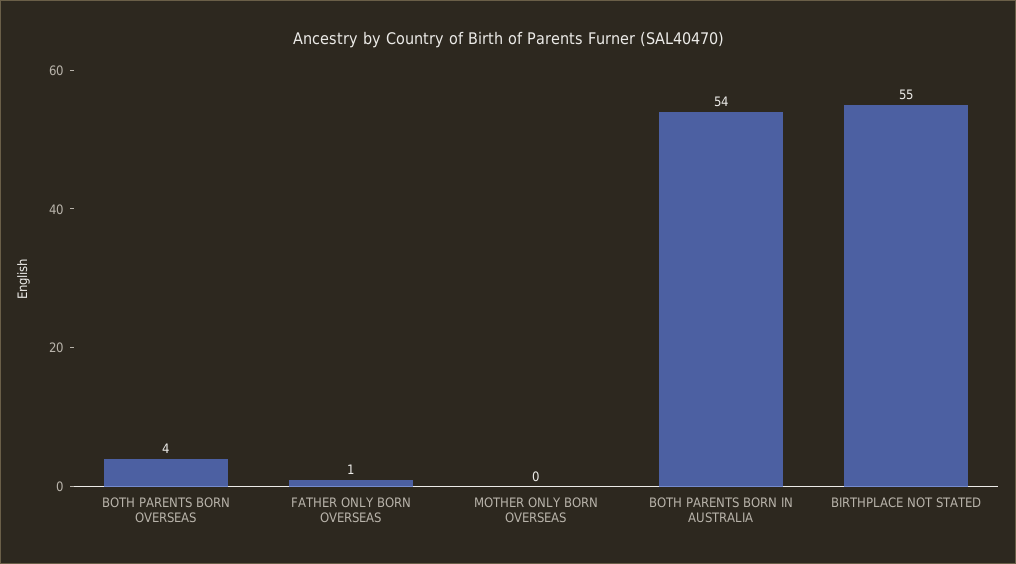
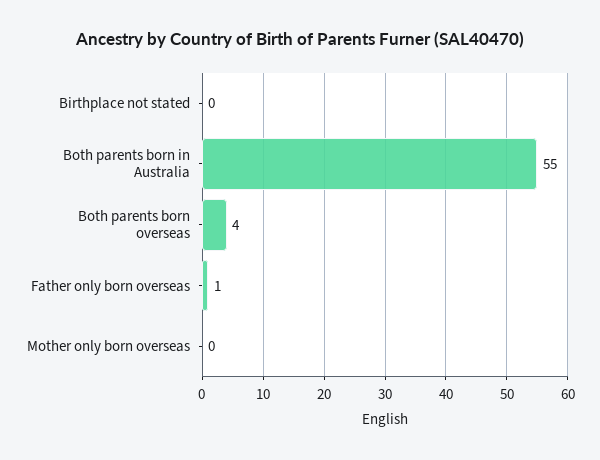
BOTH PARENTS BORN IN AUSTRALIA: 54 -> 55
BIRTHPLACE NOT STATED: 55 -> 0

